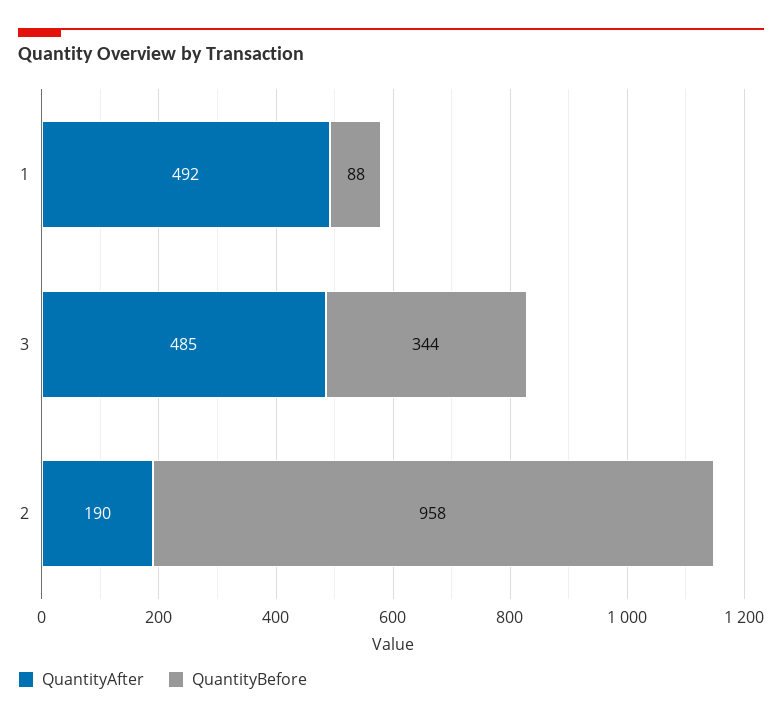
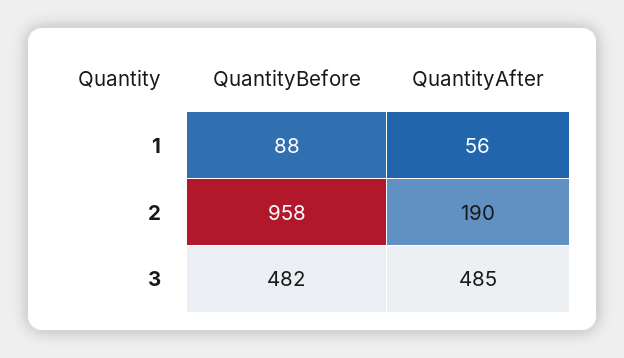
QuantityAfter, 1: 492 -> 56
QuantityBefore, 3: 344 -> 482

